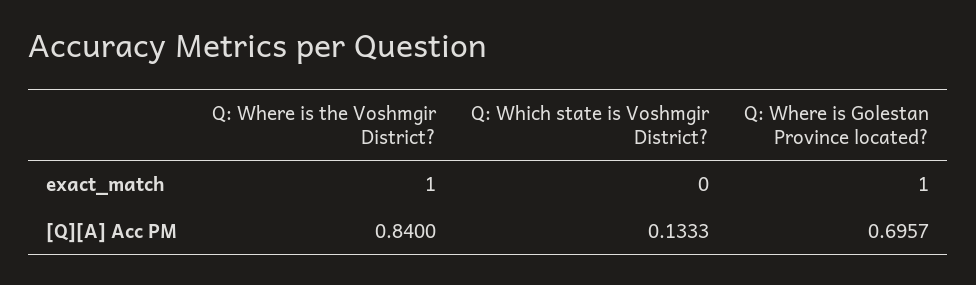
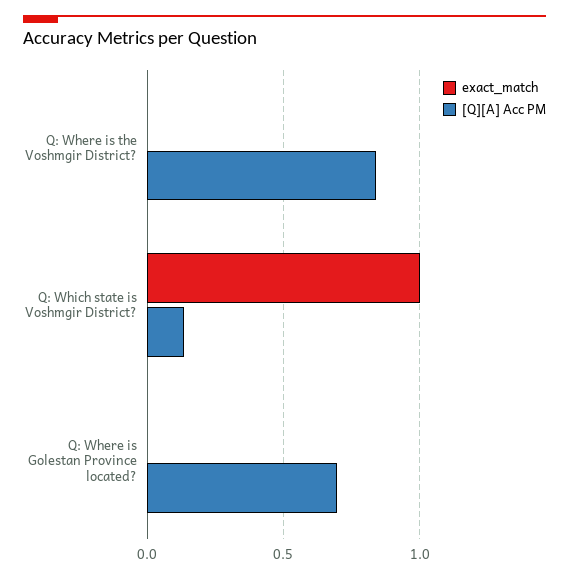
exact_match, Q: Where is the Voshmgir District?: 1 -> 0
exact_match, Q: Which state is Voshmgir District?: 0 -> 1
exact_match, Q: Where is Golestan Province located?: 1 -> 0

